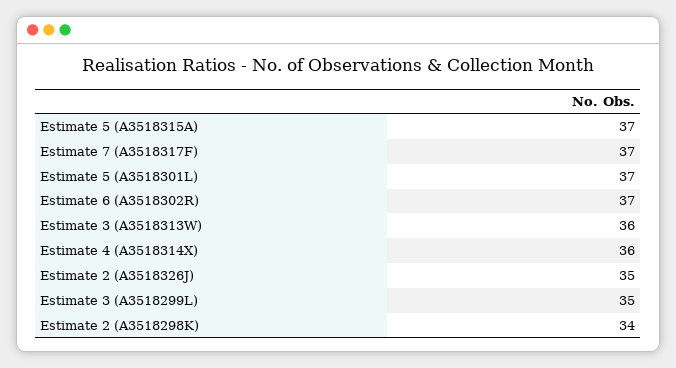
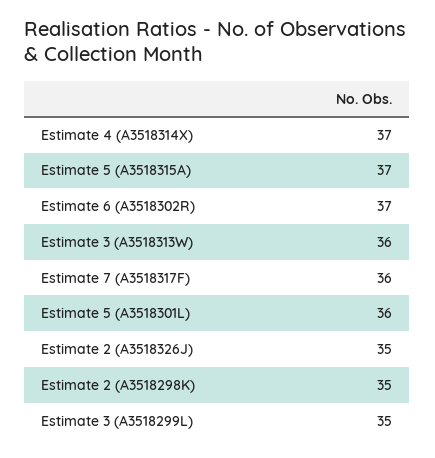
Estimate 7 (A3518317F): 37 -> 36
Estimate 5 (A3518301L): 37 -> 36
Estimate 4 (A3518314X): 36 -> 37
Estimate 2 (A3518298K): 34 -> 35

